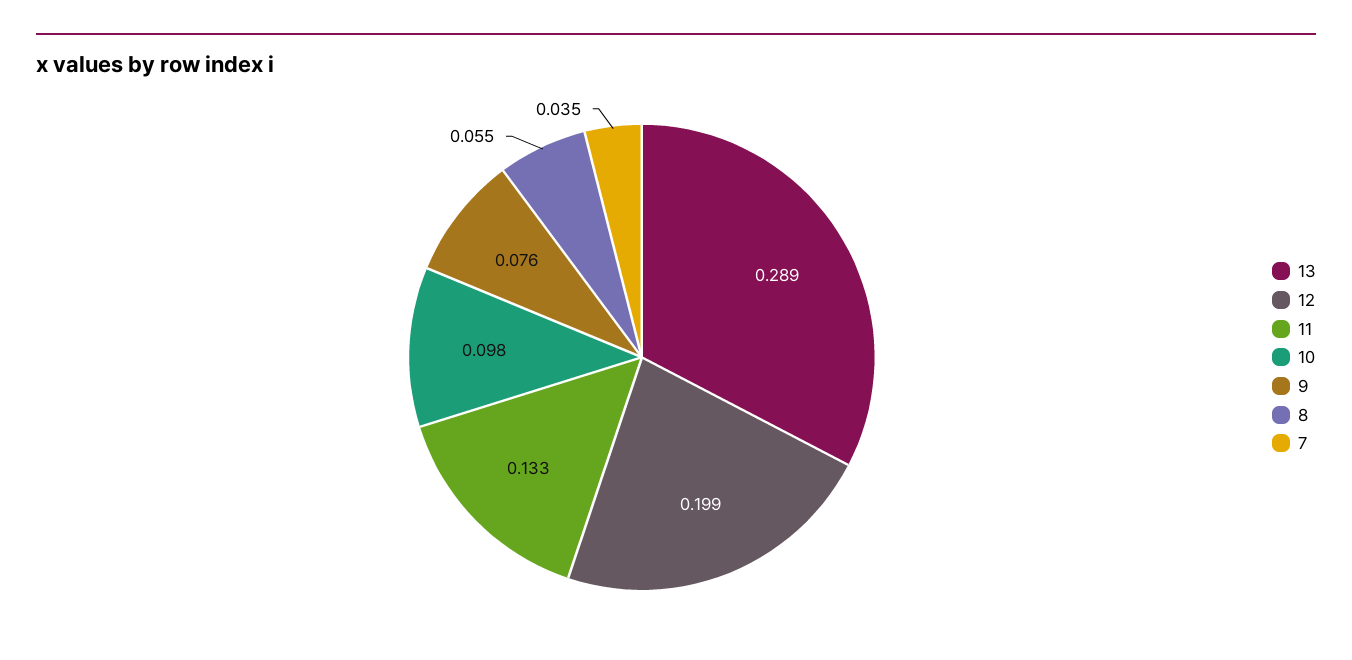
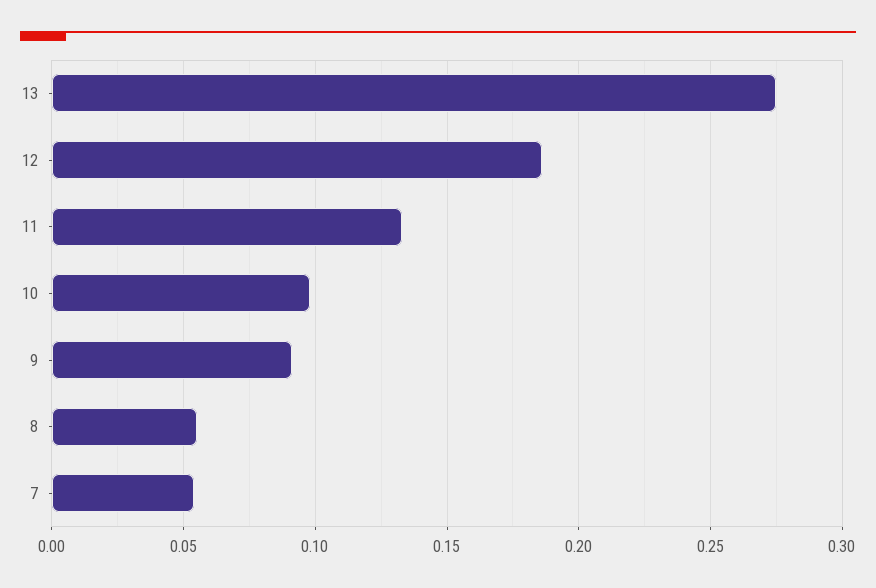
13: 0.289 -> 0.275
12: 0.199 -> 0.185
9: 0.076 -> 0.09
7: 0.035 -> 0.055

